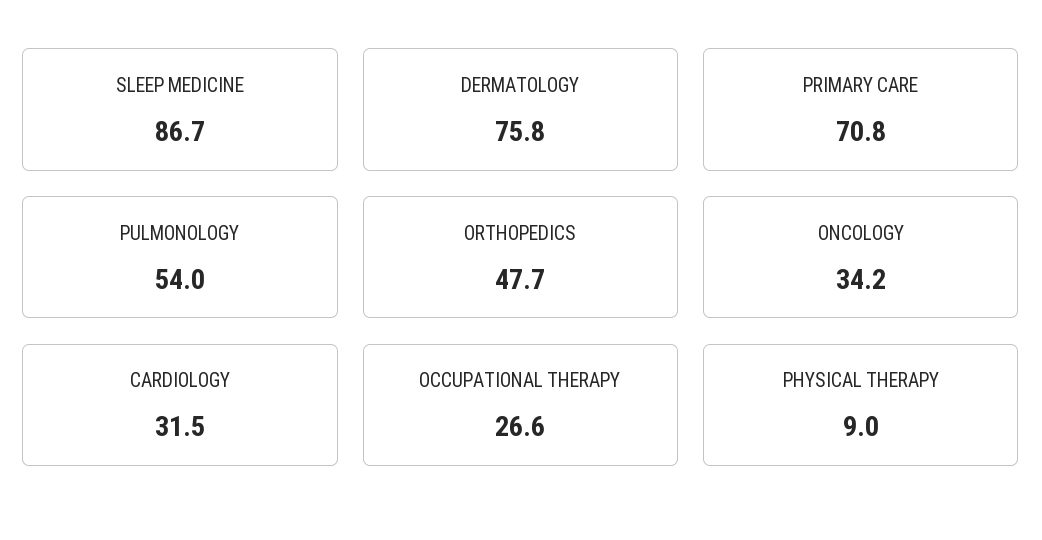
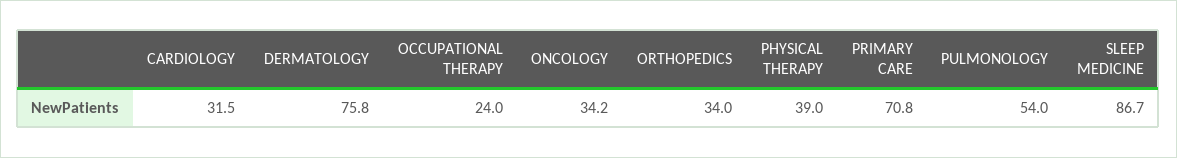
ORTHOPEDICS: 47.7 -> 34
OCCUPATIONAL THERAPY: 26.6 -> 24
PHYSICAL THERAPY: 9 -> 39

